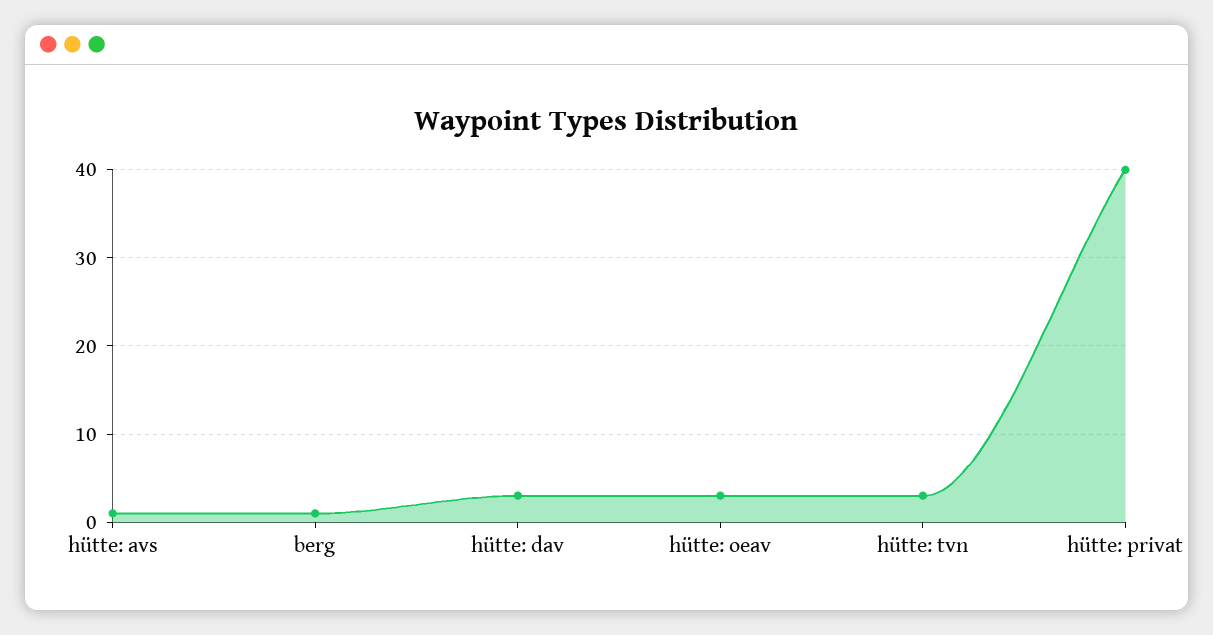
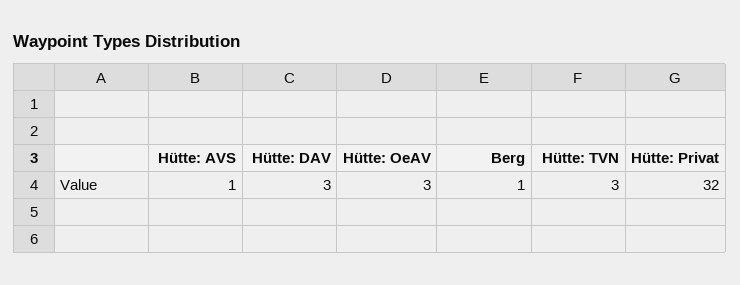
hütte: privat: 40 -> 32

